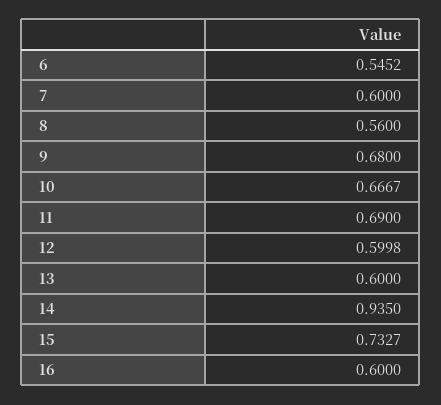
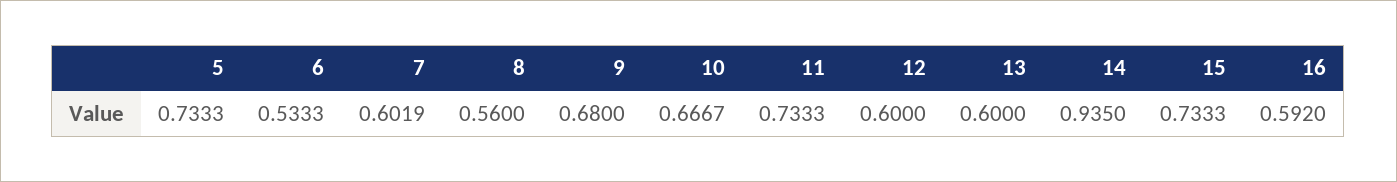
6: 0.5452 -> 0.5333
7: 0.6 -> 0.6019
11: 0.69 -> 0.7333
12: 0.5998 -> 0.6
15: 0.7327 -> 0.7333
16: 0.6 -> 0.592
5: none -> 0.7333

